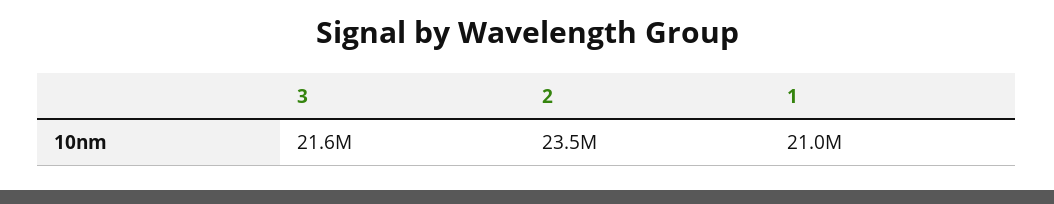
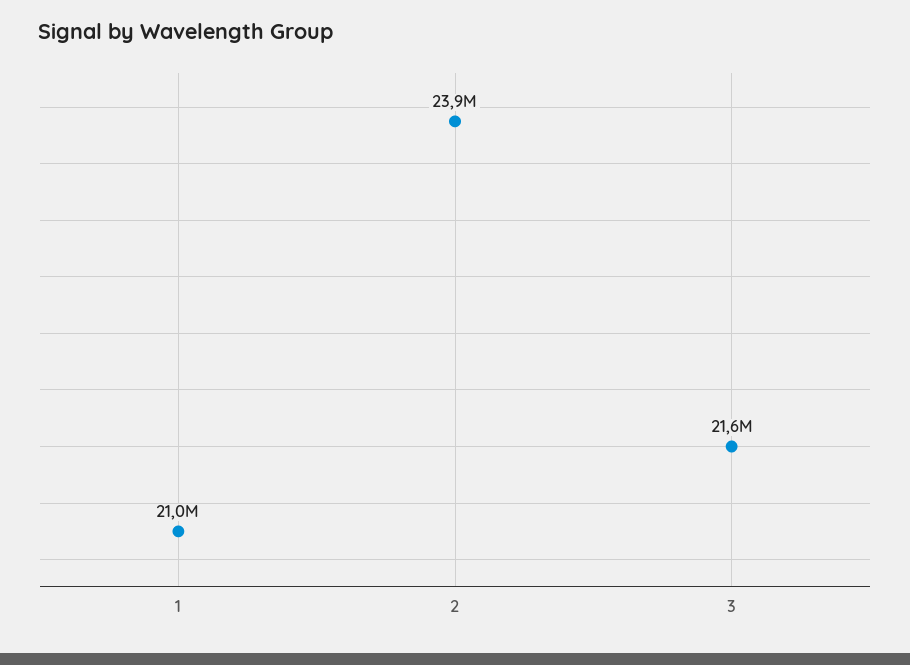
2: 23500000 -> 23900000

